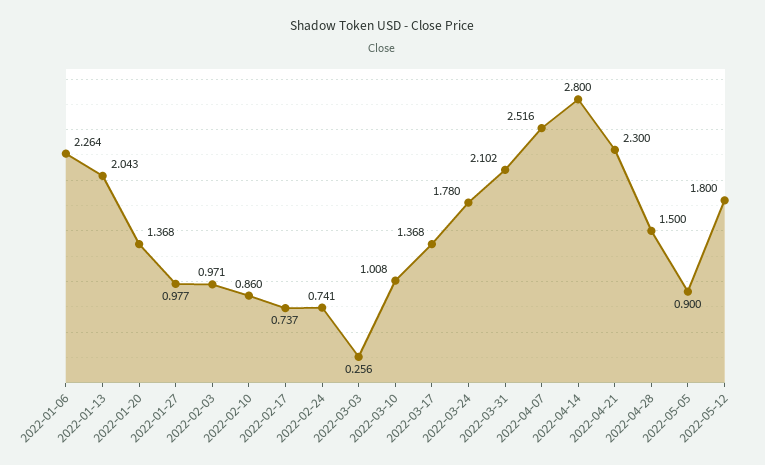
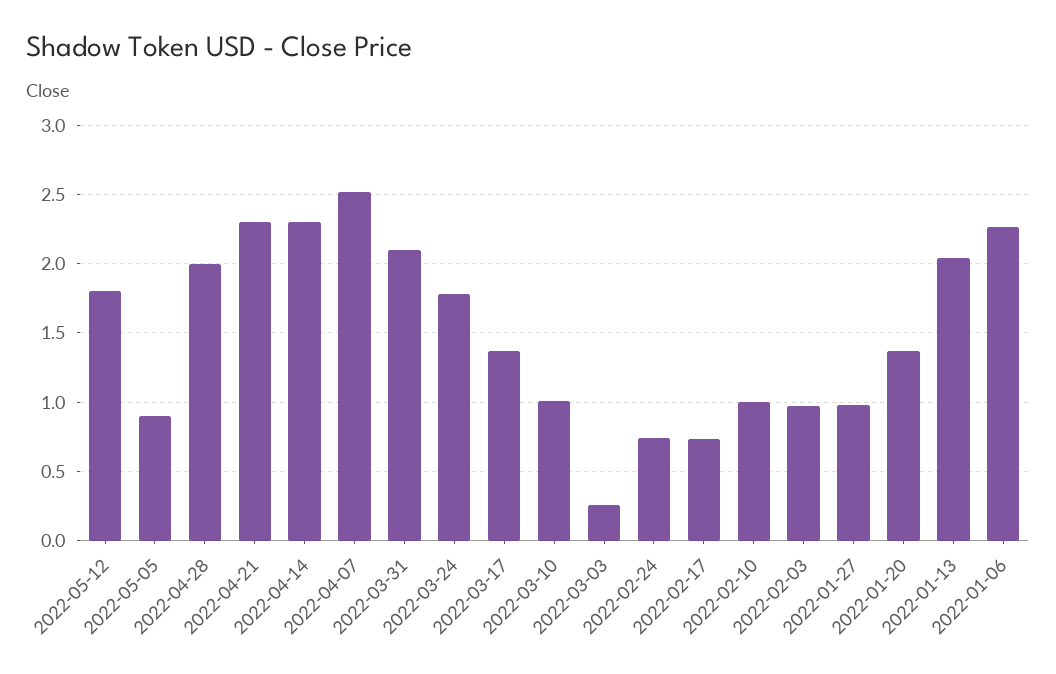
2022-02-10: 0.86 -> 1
2022-04-14: 2.8 -> 2.3
2022-04-28: 1.5 -> 2

